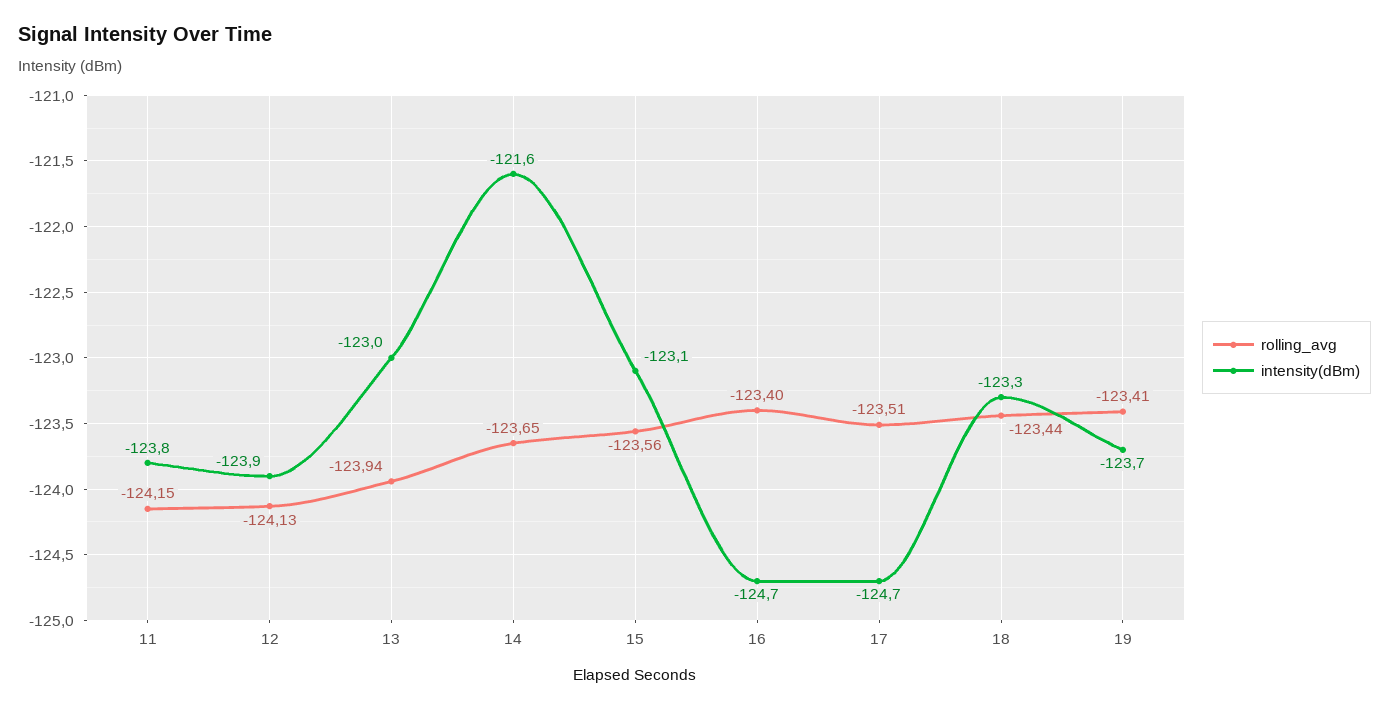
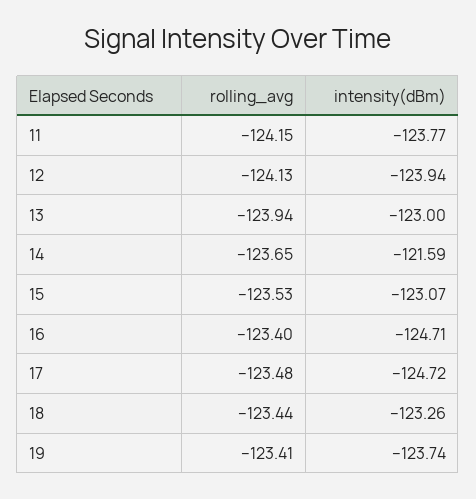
rolling_avg, 15: -123.56 -> -123.53
rolling_avg, 17: -123.51 -> -123.48

